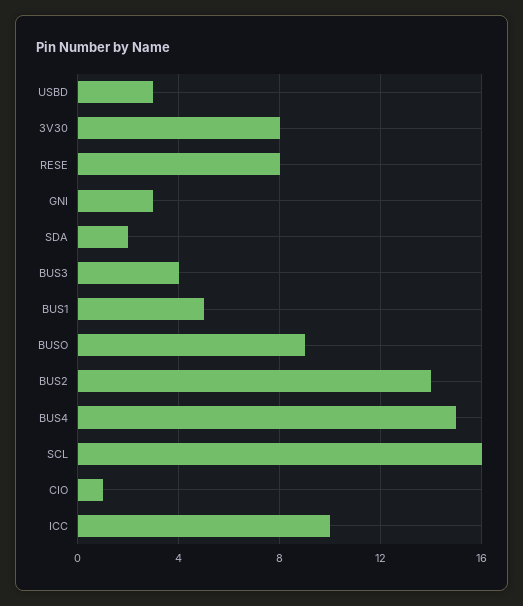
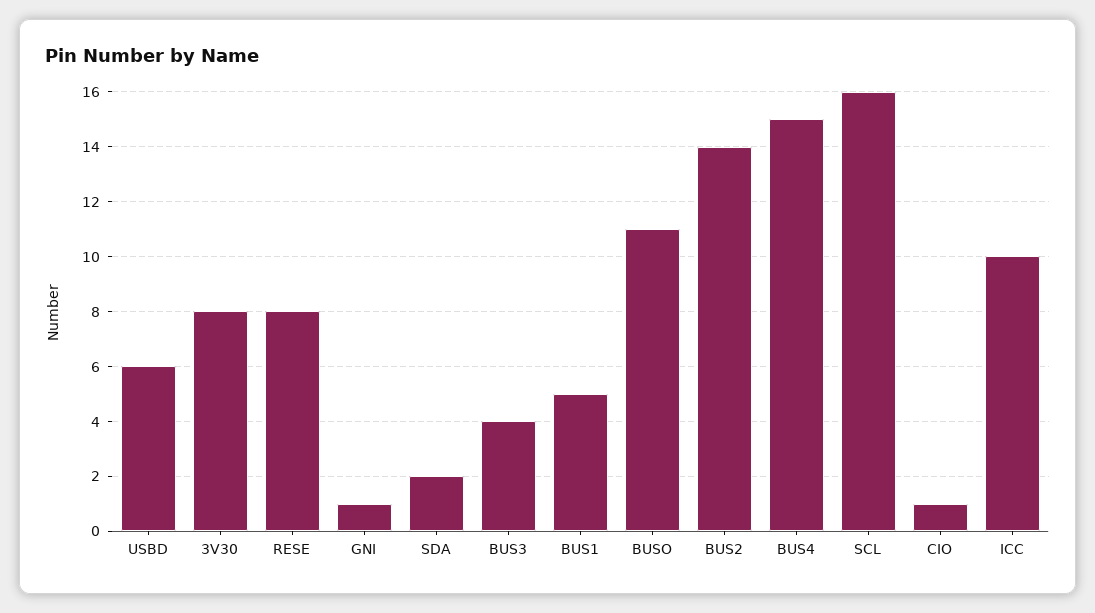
USBD: 3 -> 6
GNI: 3 -> 1
BUSO: 9 -> 11

